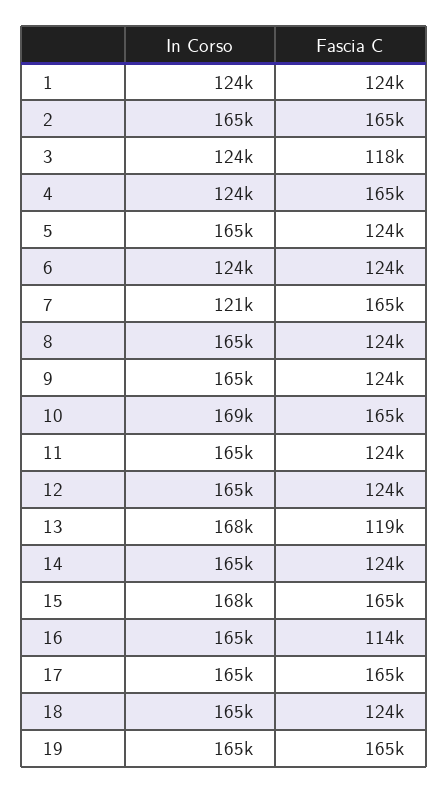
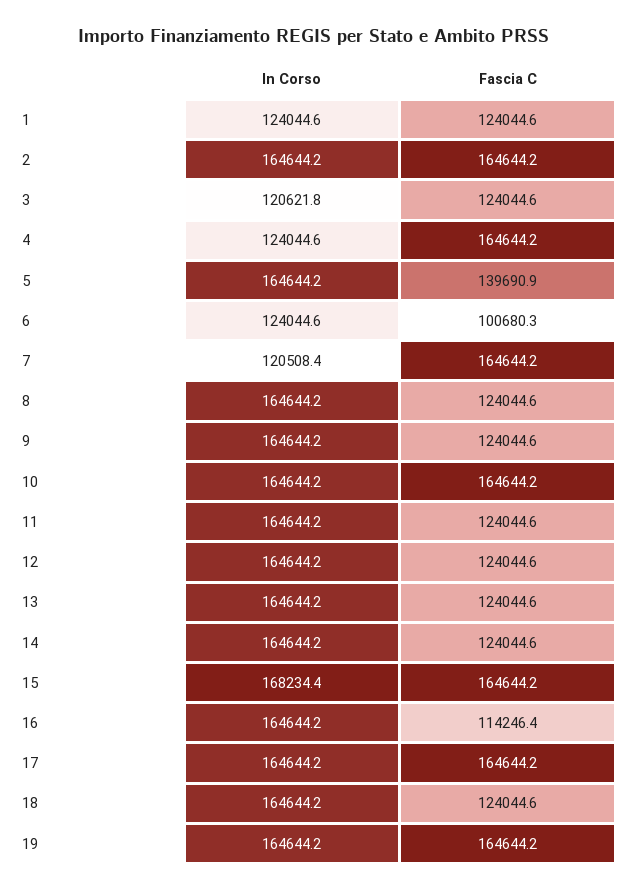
In Corso, 3: 124000 -> 120621.8
Fascia C, 3: 118000 -> 124044.6
Fascia C, 5: 124000 -> 139690.9
Fascia C, 6: 124000 -> 100680.3
In Corso, 10: 169000 -> 164644.2
In Corso, 13: 168000 -> 164644.2
Fascia C, 13: 119000 -> 124044.6

